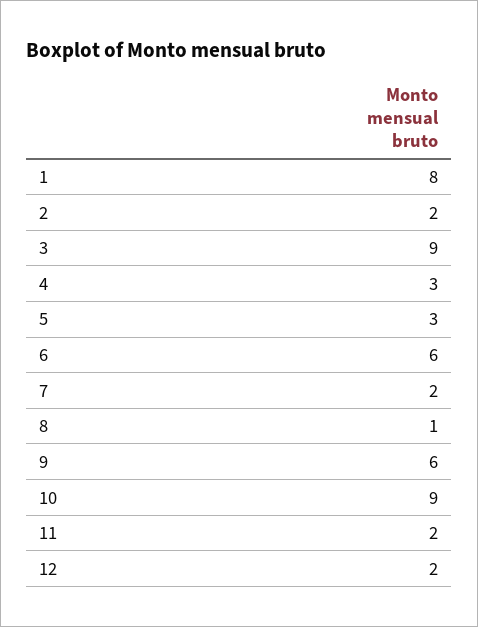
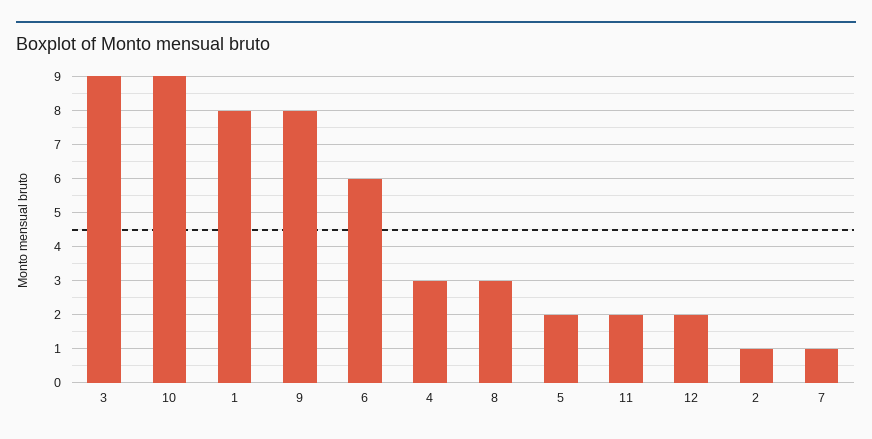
2: 2 -> 1
5: 3 -> 2
7: 2 -> 1
8: 1 -> 3
9: 6 -> 8

